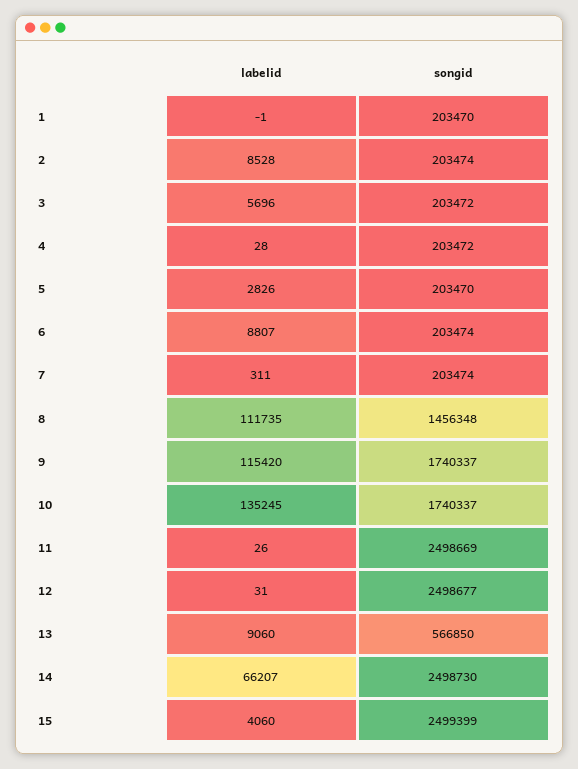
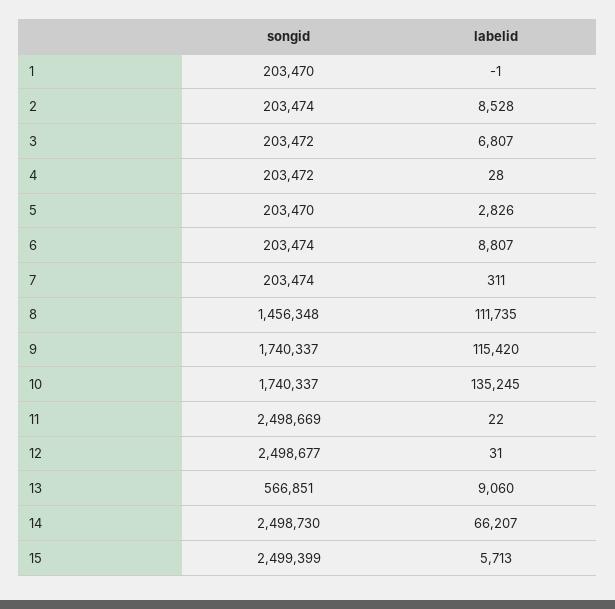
labelid, 3: 5696 -> 6807
labelid, 11: 26 -> 22
songid, 13: 566850 -> 566851
labelid, 15: 4060 -> 5713

